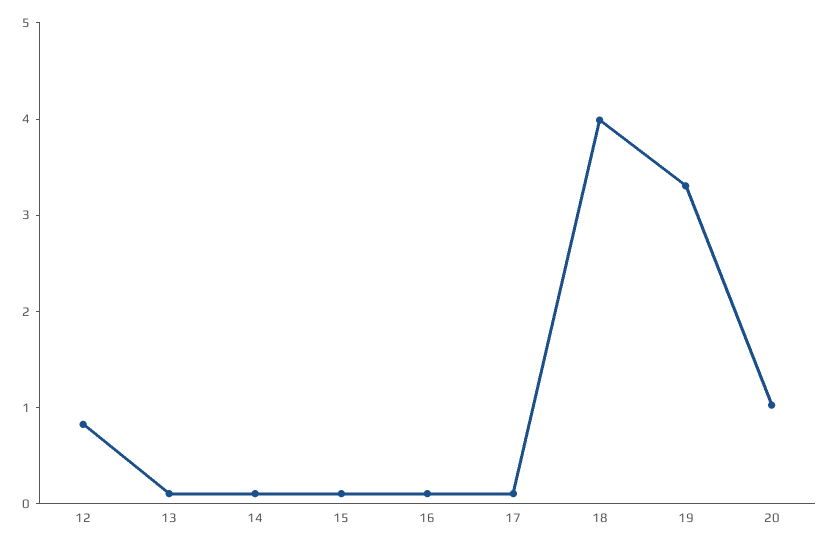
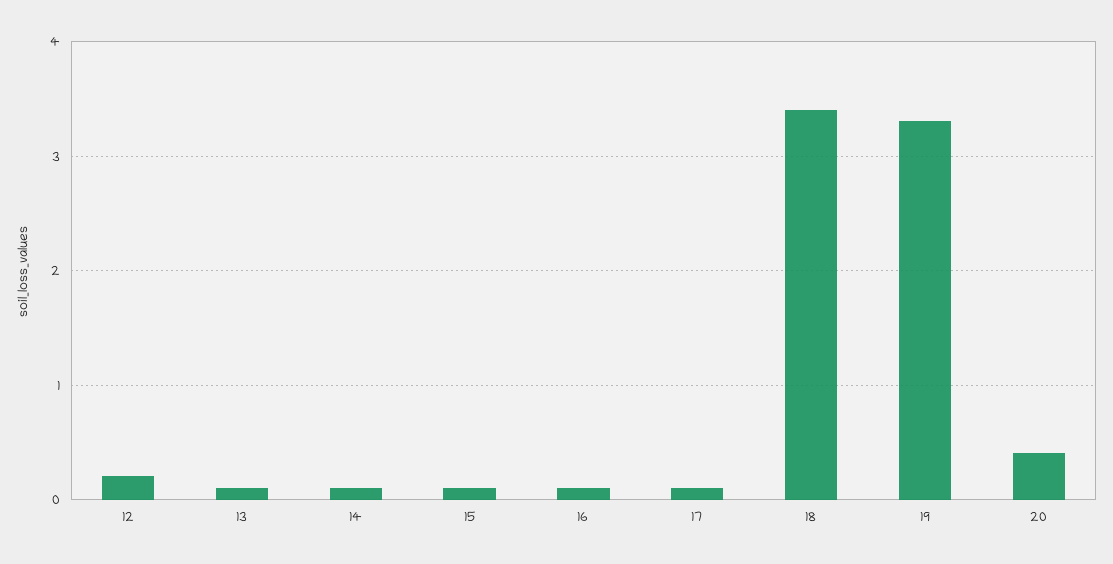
12: 0.8 -> 0.2
18: 4 -> 3.4
20: 1 -> 0.4

